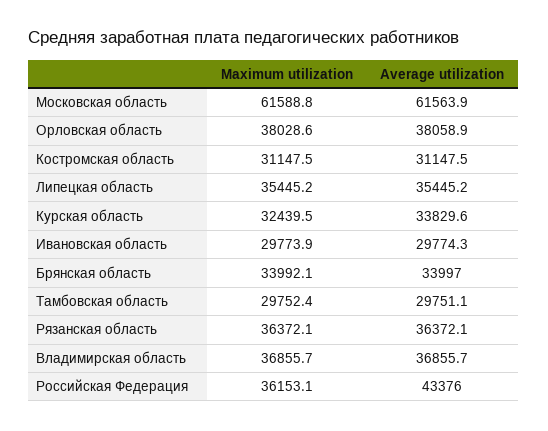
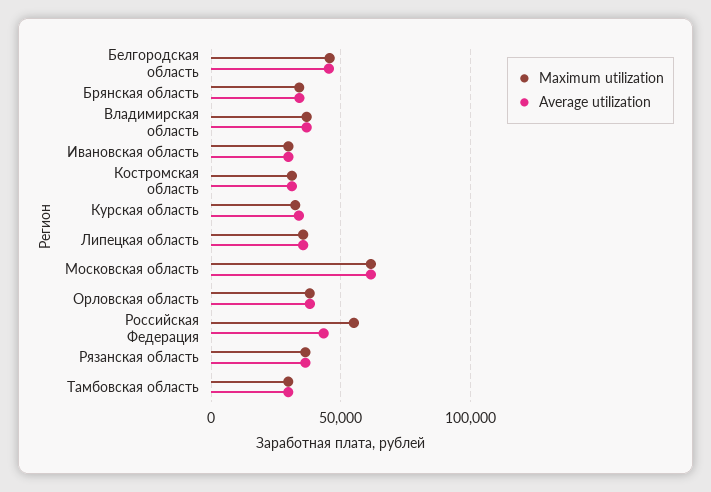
Maximum utilization, Российская Федерация: 36153.1 -> 55000
Maximum utilization, Белгородская область: none -> 45000
Average utilization, Белгородская область: none -> 45000

